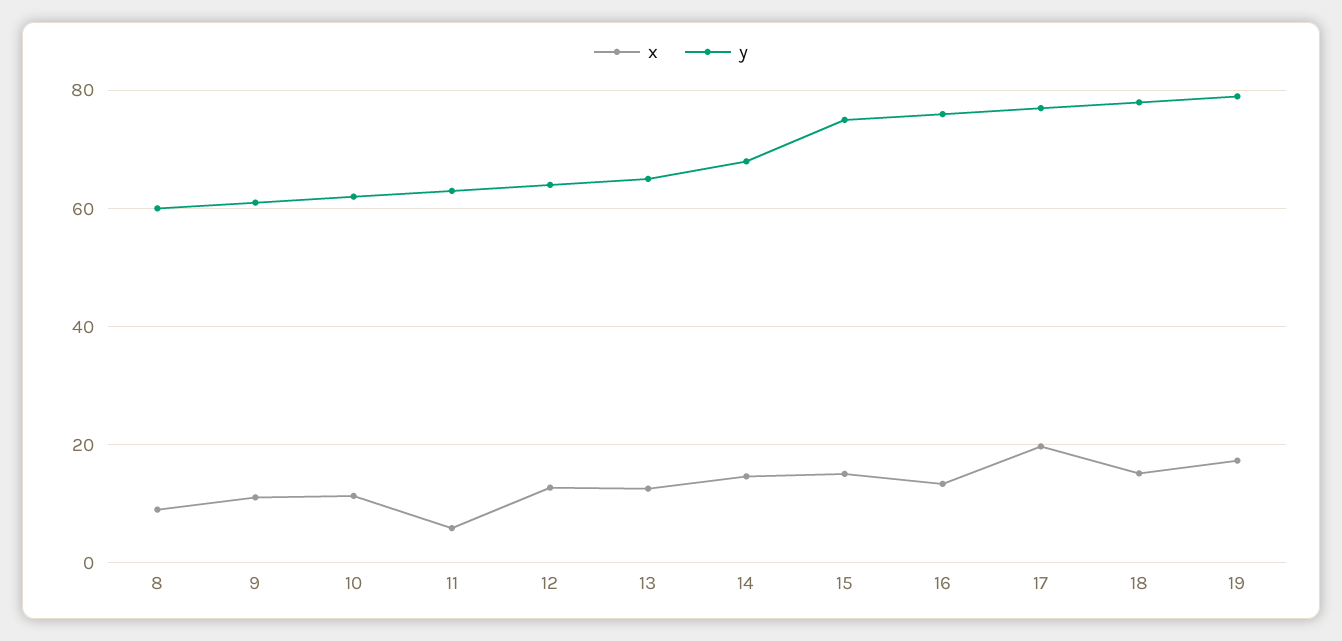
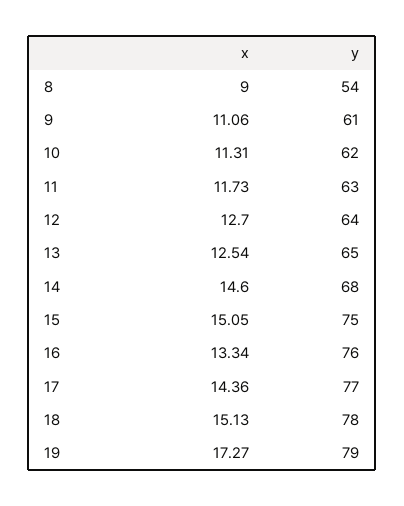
y, 8: 60 -> 54
x, 11: 6 -> 11.73
x, 17: 20 -> 14.36

